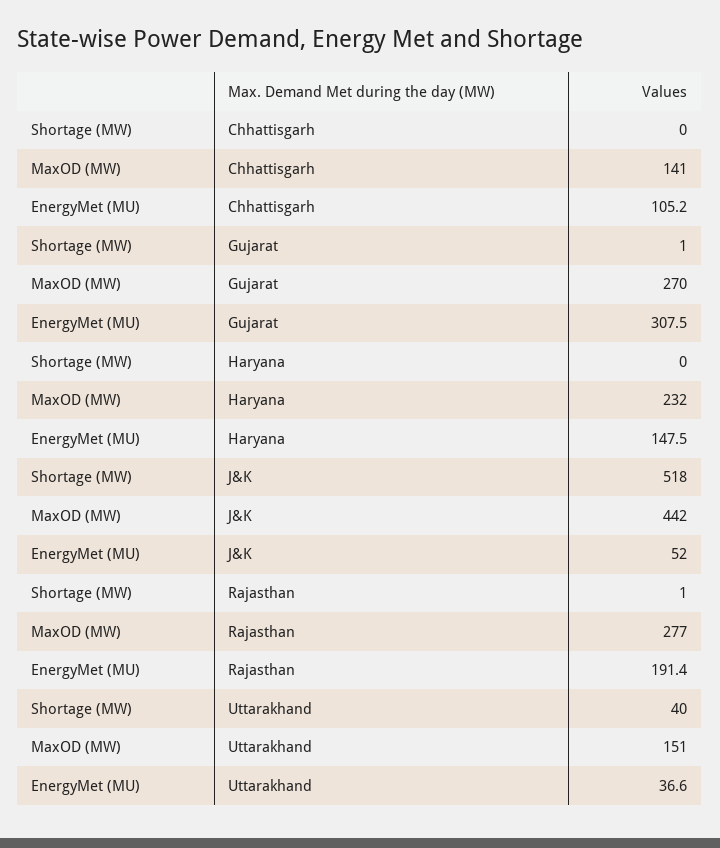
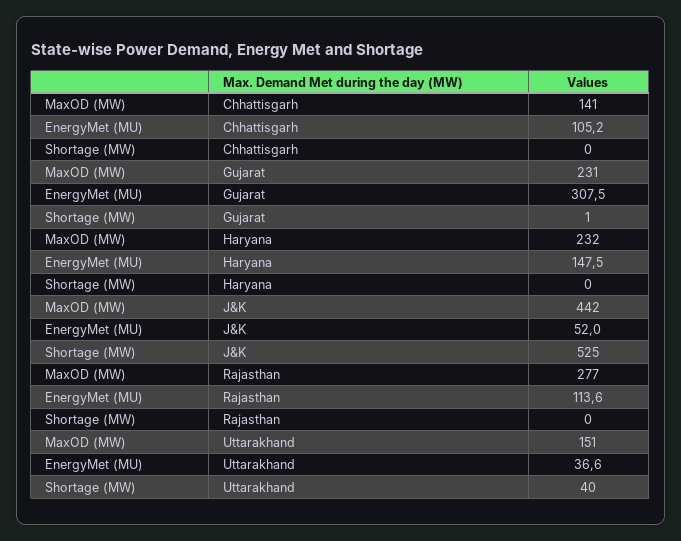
MaxOD (MW), Gujarat: 270 -> 231
Shortage (MW), J&K: 518 -> 525
Shortage (MW), Rajasthan: 1 -> 0
EnergyMet (MU), Rajasthan: 191.4 -> 113.6

